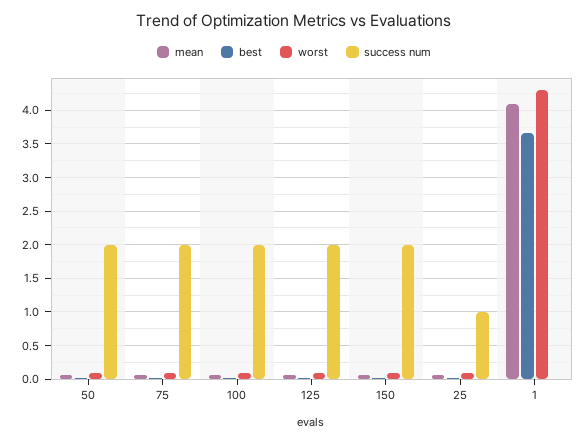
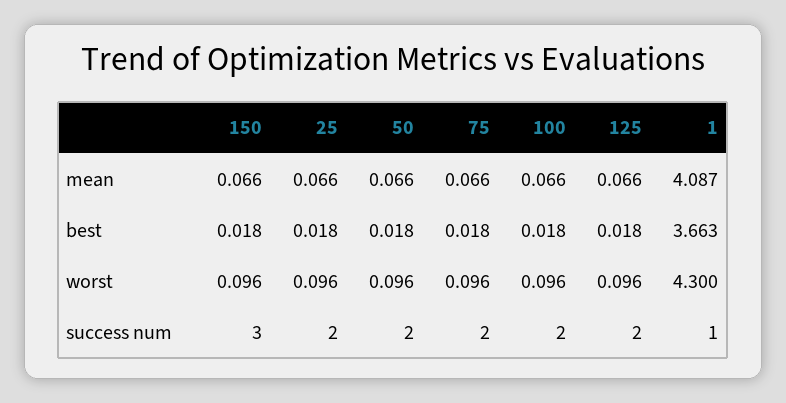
success num, 150: 2 -> 3
success num, 25: 1 -> 2
success num, 1: 0 -> 1

